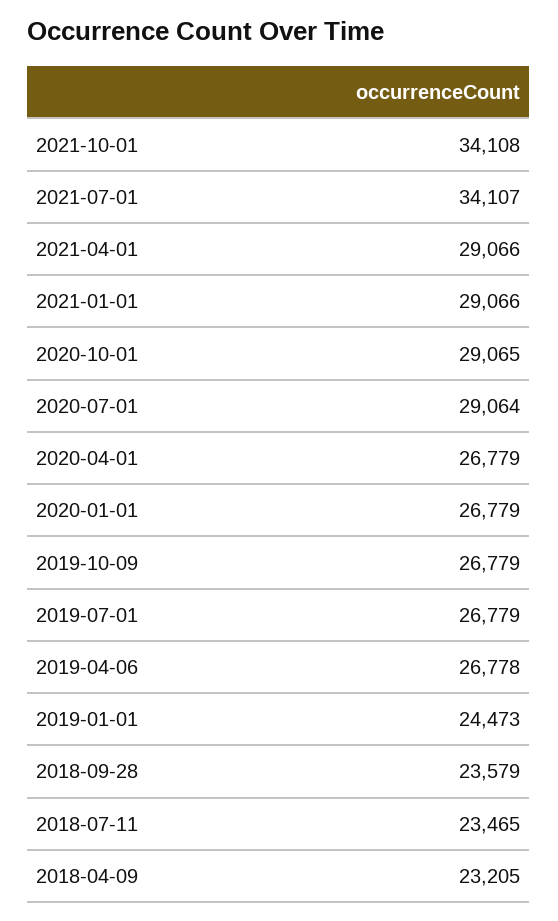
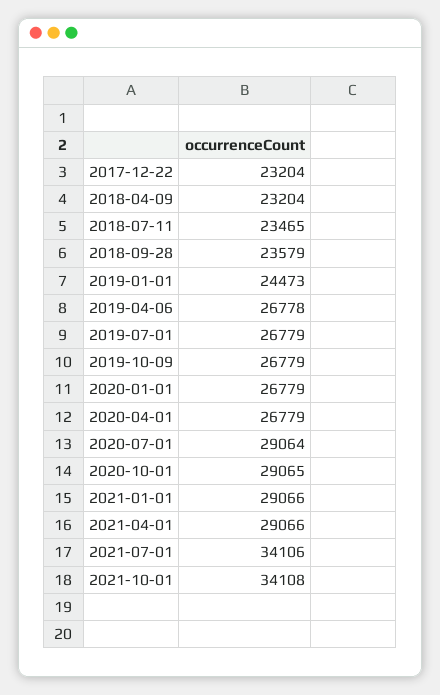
2021-07-01: 34107 -> 34106
2018-04-09: 23205 -> 23204
2017-12-22: none -> 23204

